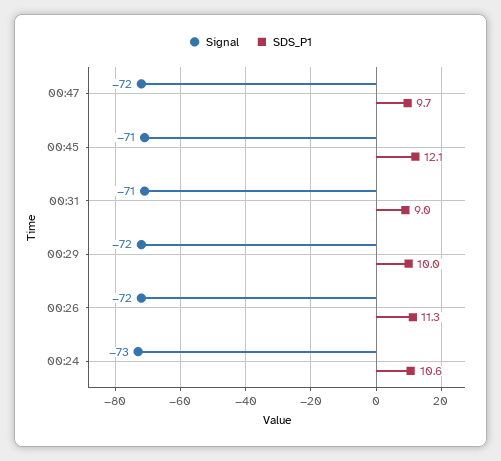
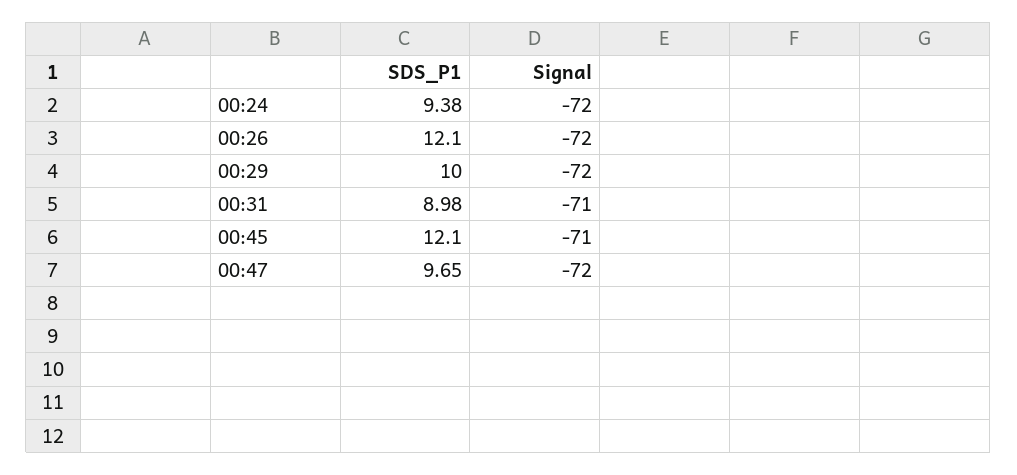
SDS_P1, 00:26: 11.3 -> 12.1
Signal, 00:24: -73 -> -72
SDS_P1, 00:24: 10.6 -> 9.38

